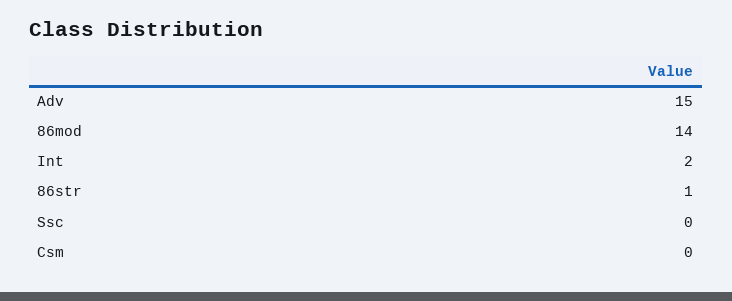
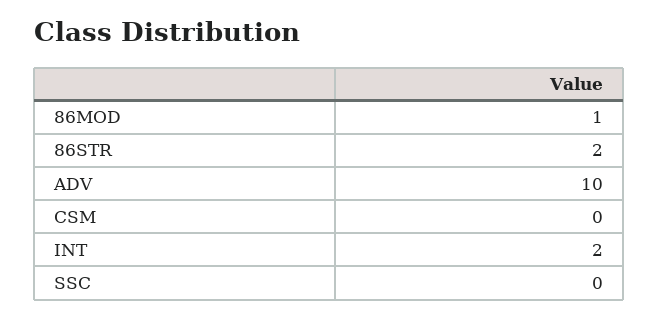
Adv: 15 -> 10
86mod: 14 -> 1
86str: 1 -> 2

